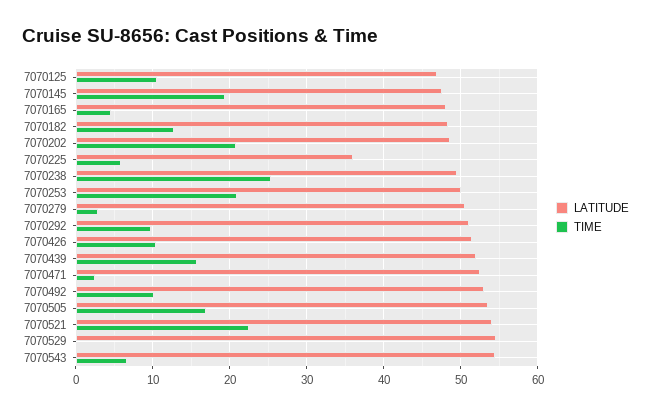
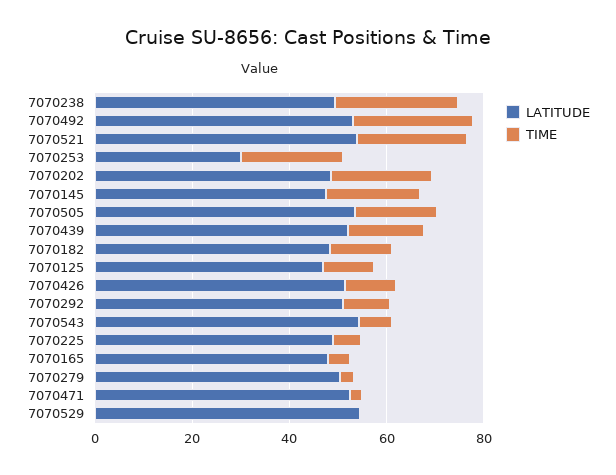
LATITUDE, 7070225: 36 -> 50
LATITUDE, 7070253: 50 -> 30
TIME, 7070492: 10 -> 25

